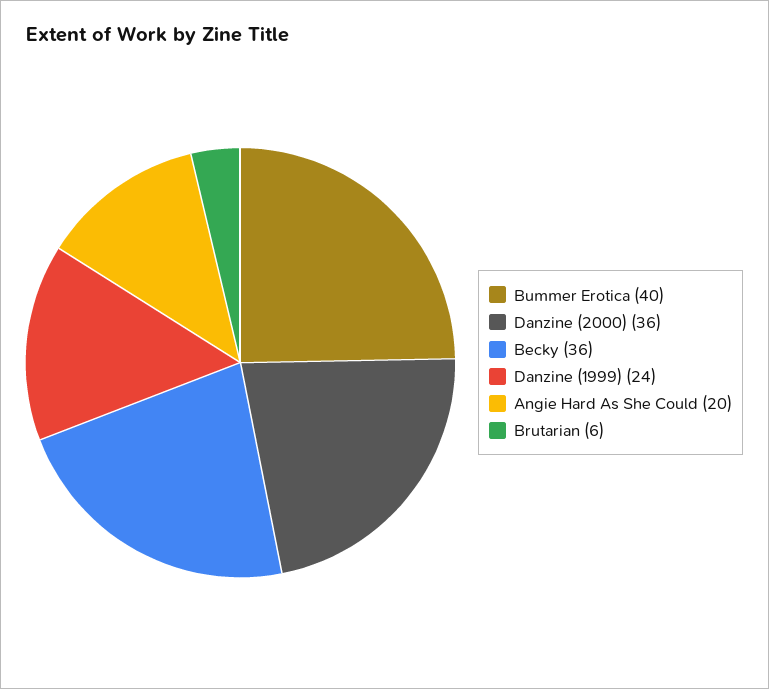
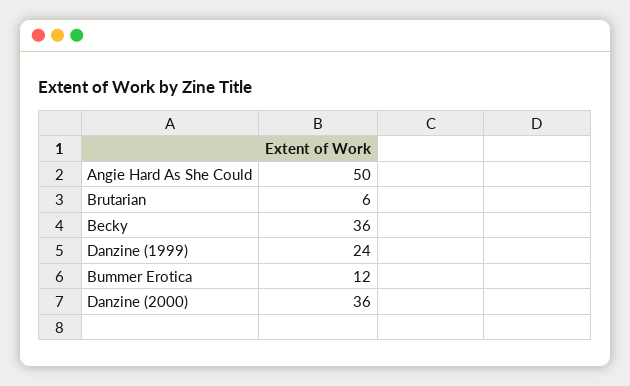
Bummer Erotica: 40 -> 12
Angie Hard As She Could: 20 -> 50

